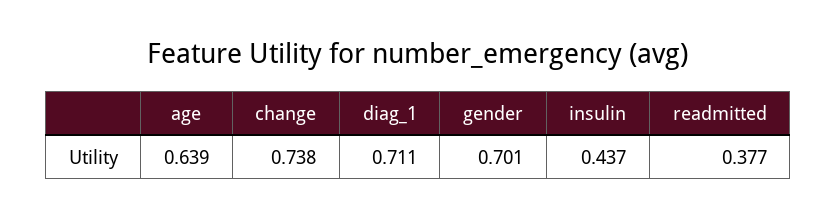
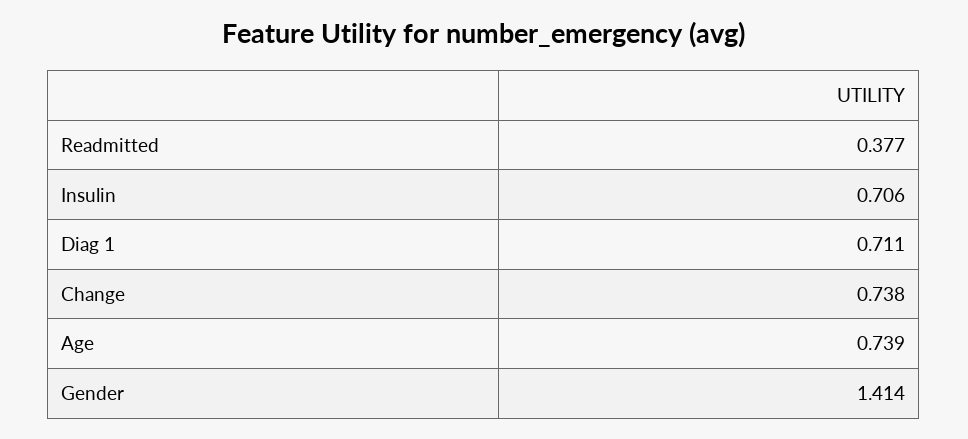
age: 0.639 -> 0.739
gender: 0.701 -> 1.414
insulin: 0.437 -> 0.706

